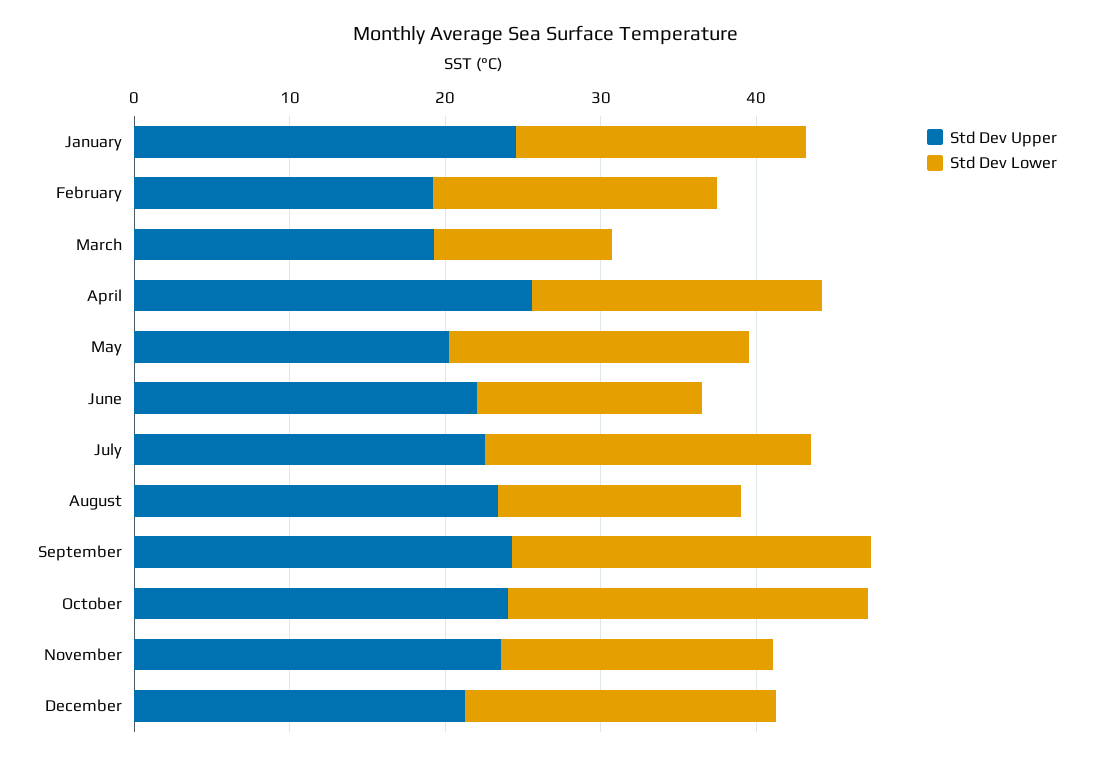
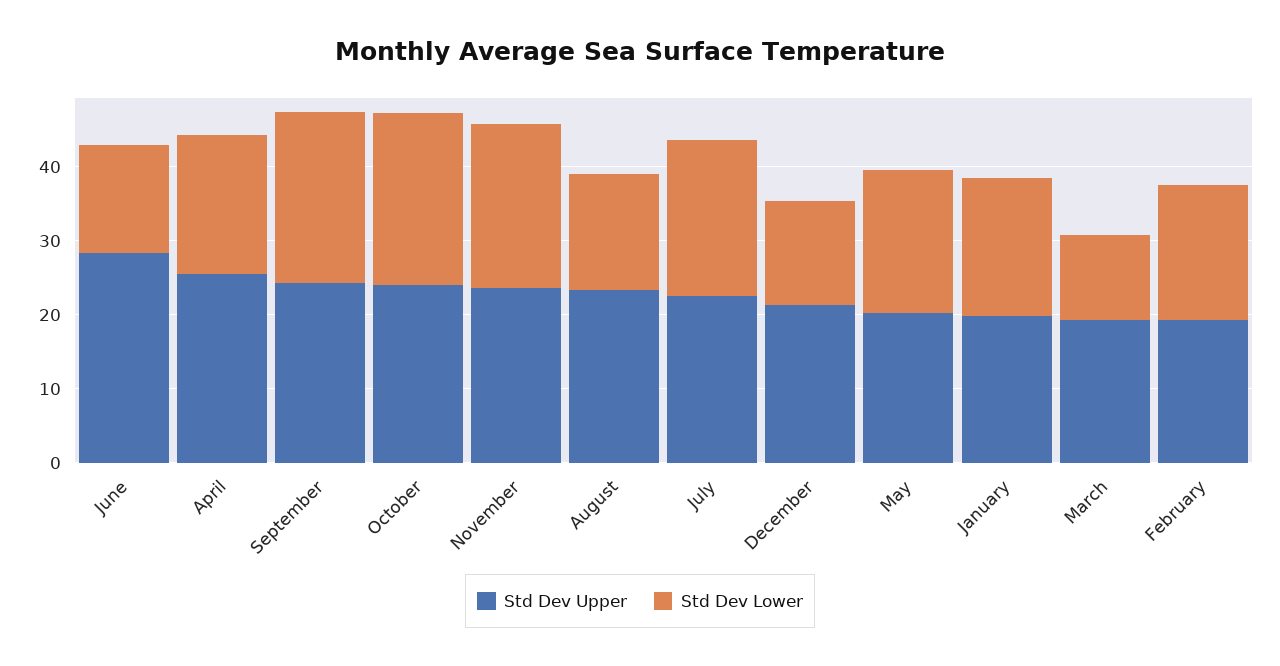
Std Dev Upper, January: 24 -> 20
Std Dev Upper, June: 22 -> 28
Std Dev Lower, November: 18 -> 22
Std Dev Lower, December: 20 -> 14

